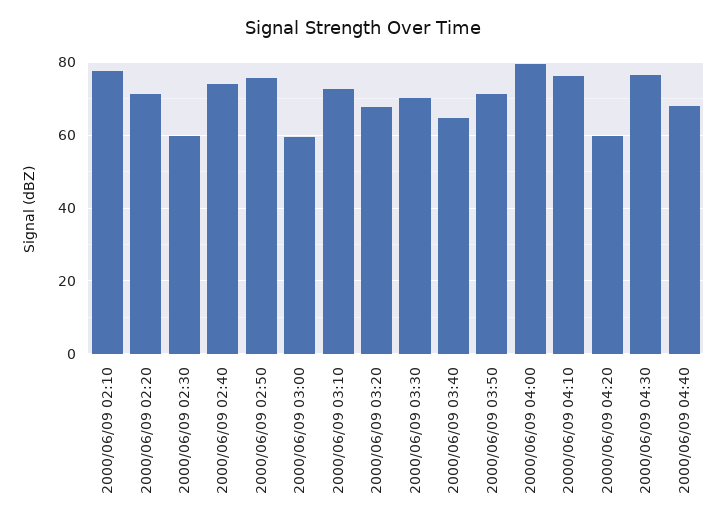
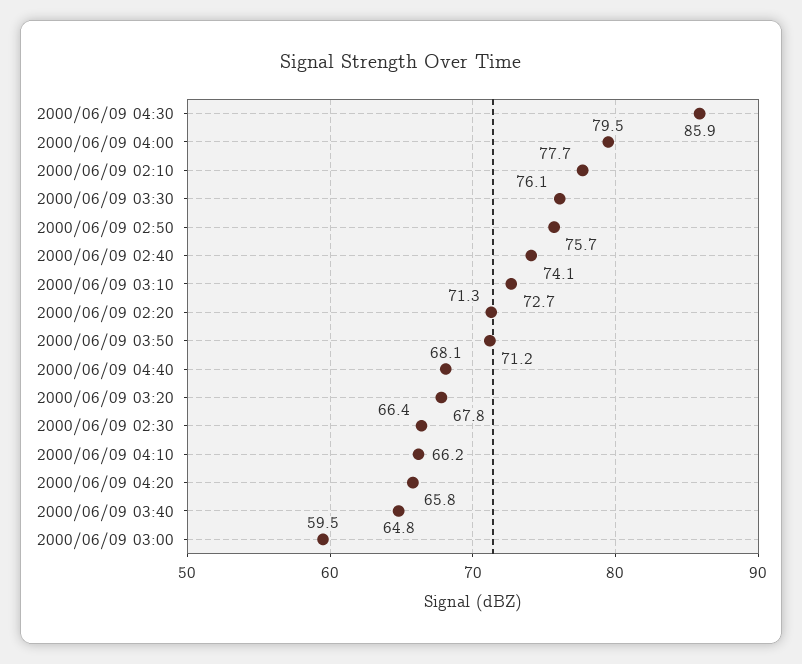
2000/06/09 02:30: 60 -> 66.4
2000/06/09 03:30: 70 -> 76.1
2000/06/09 04:10: 76 -> 66.2
2000/06/09 04:20: 60 -> 65.8
2000/06/09 04:30: 76 -> 85.9

